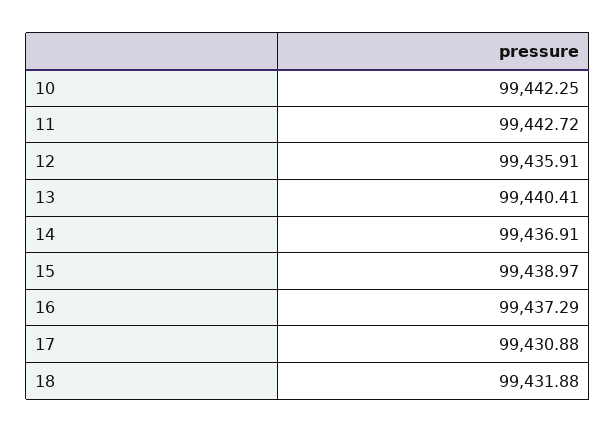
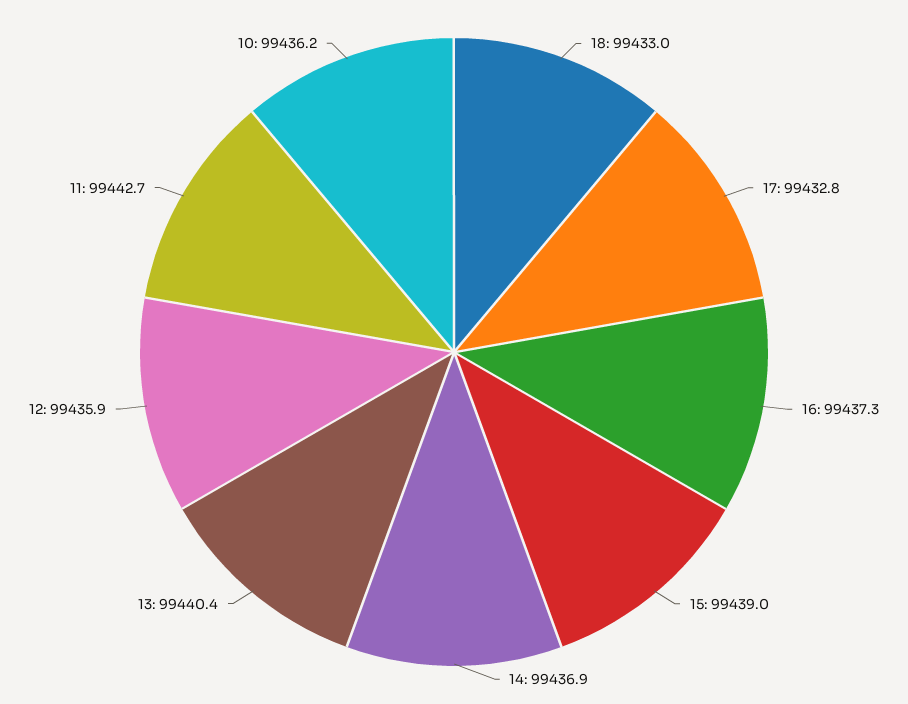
10: 99442.25 -> 99436.2
17: 99430.88 -> 99432.8
18: 99431.88 -> 99433

